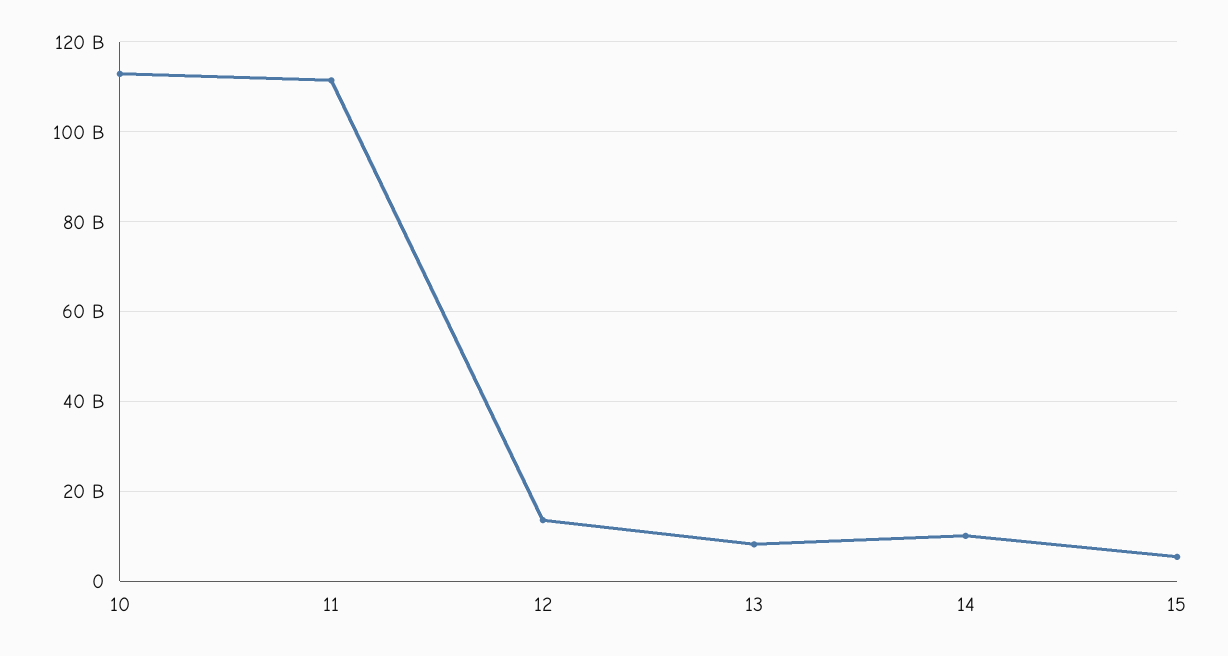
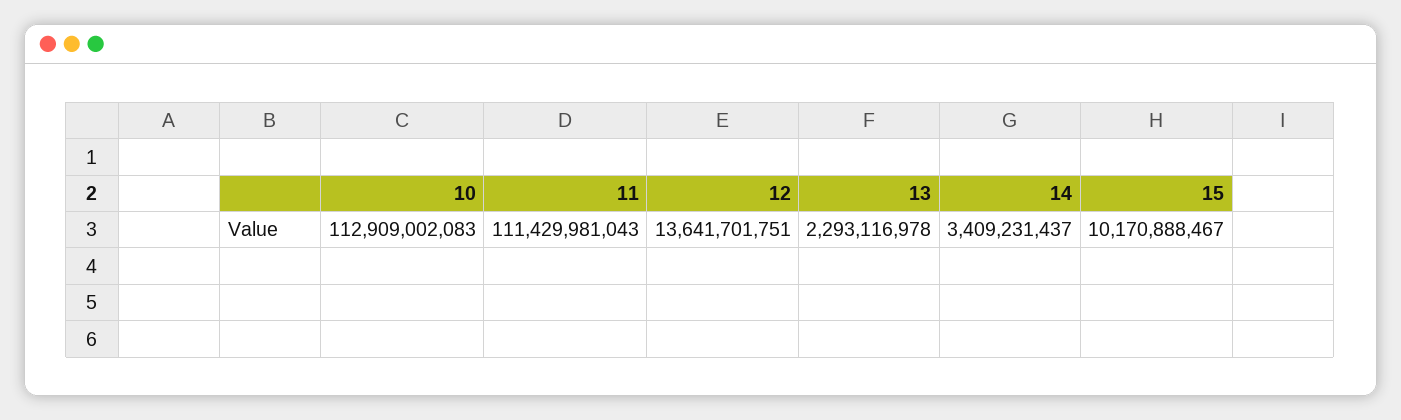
13: 8000000000 -> 2293116978
14: 10000000000 -> 3409231437
15: 6000000000 -> 10170888467

